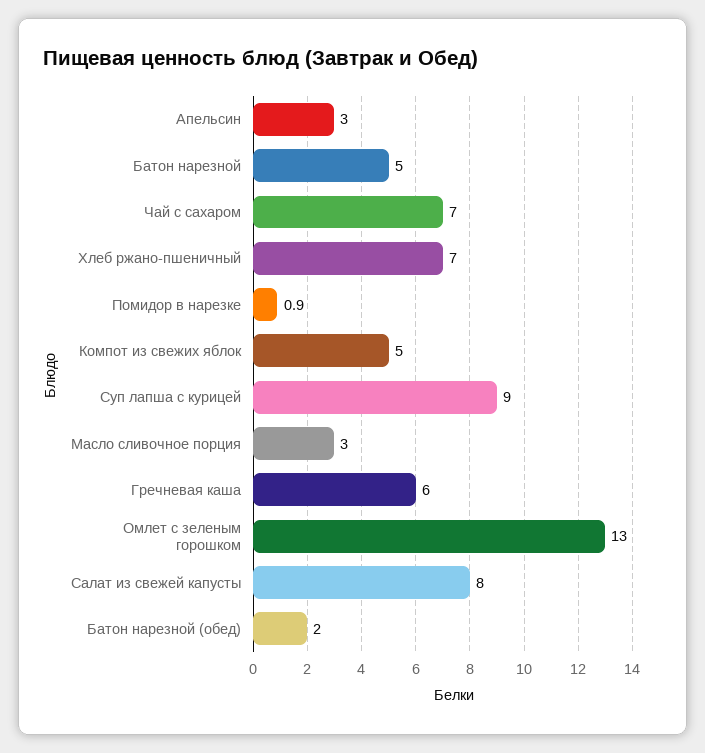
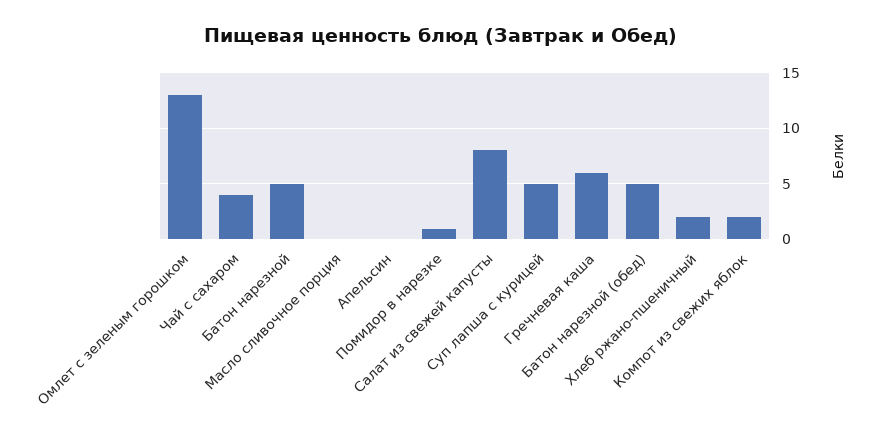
Апельсин: 3 -> 0
Чай с сахаром: 7 -> 4
Хлеб ржано-пшеничный: 7 -> 2
Компот из свежих яблок: 5 -> 2
Суп лапша с курицей: 9 -> 5
Масло сливочное порция: 3 -> 0
Батон нарезной (обед): 2 -> 5

